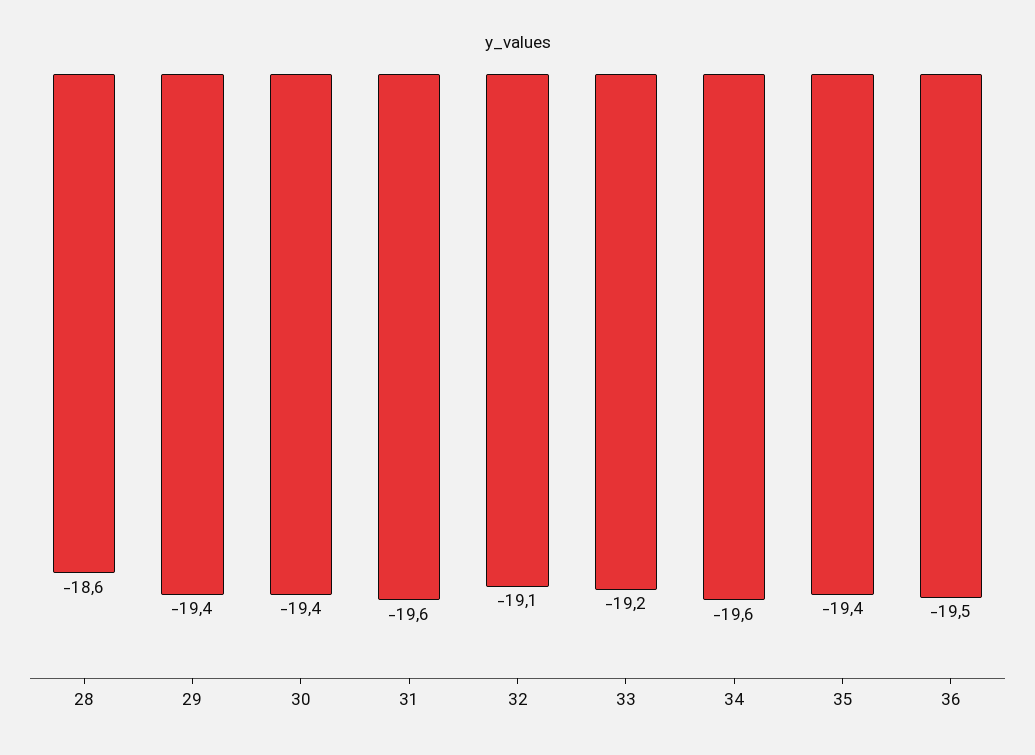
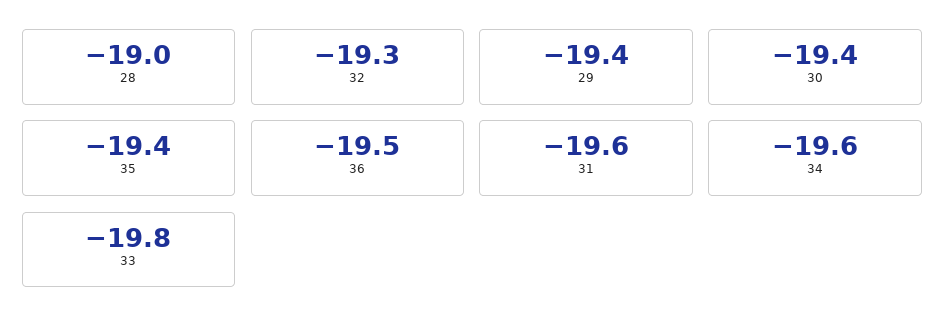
28: -18.6 -> -19
32: -19.1 -> -19.3
33: -19.2 -> -19.8

